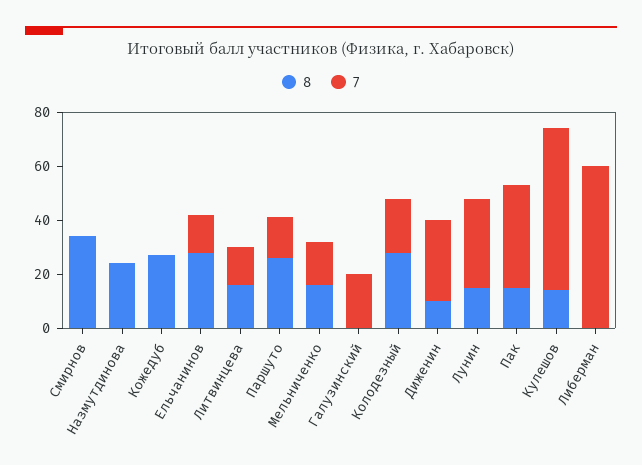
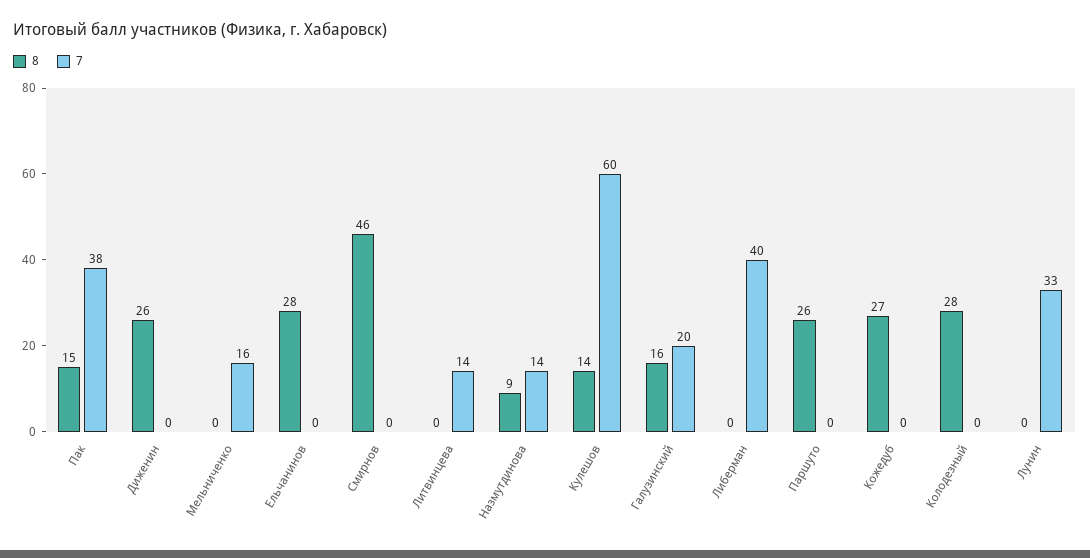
8, Смирнов: 35 -> 46
8, Назмутдинова: 25 -> 9
7, Назмутдинова: 0 -> 14
7, Ельчанинов: 15 -> 0
8, Литвинцева: 15 -> 0
7, Паршуто: 15 -> 0
8, Мельниченко: 15 -> 0
8, Галузинский: 0 -> 16
7, Колодезный: 20 -> 0
8, Диженин: 10 -> 26
7, Диженин: 30 -> 0
8, Лунин: 15 -> 0
7, Либерман: 60 -> 40

